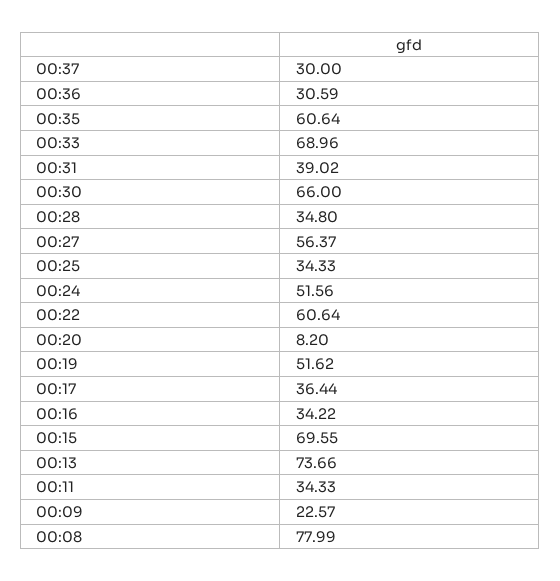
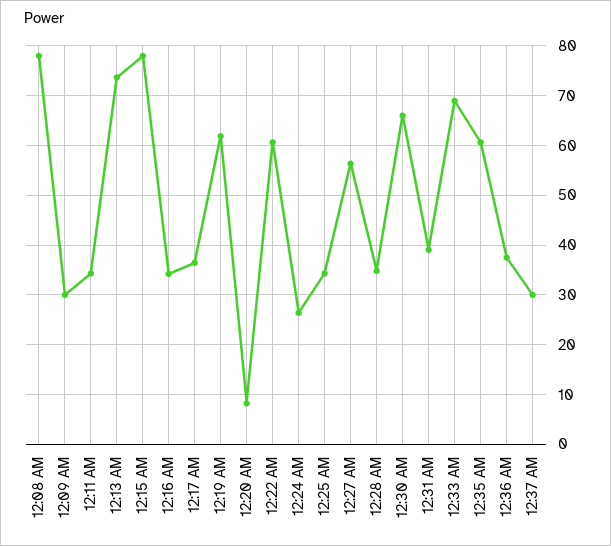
00:36: 30.59 -> 38
00:24: 51.56 -> 26
00:19: 51.62 -> 62
00:15: 69.55 -> 78
00:09: 22.57 -> 30

